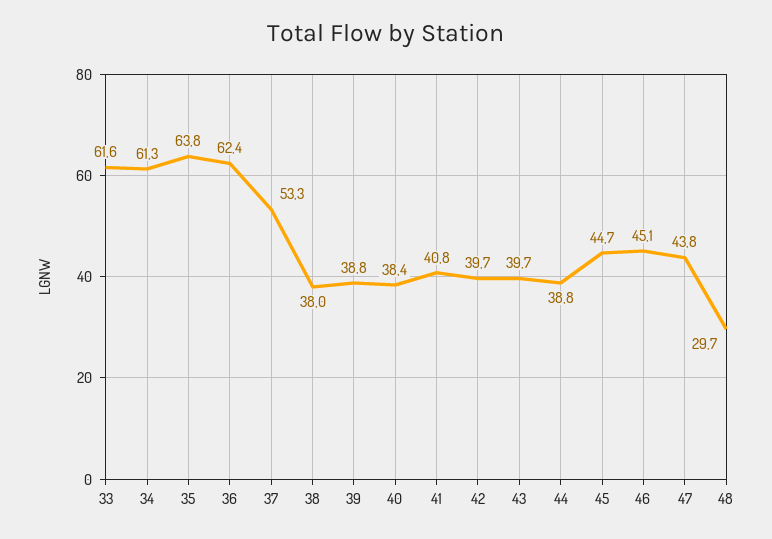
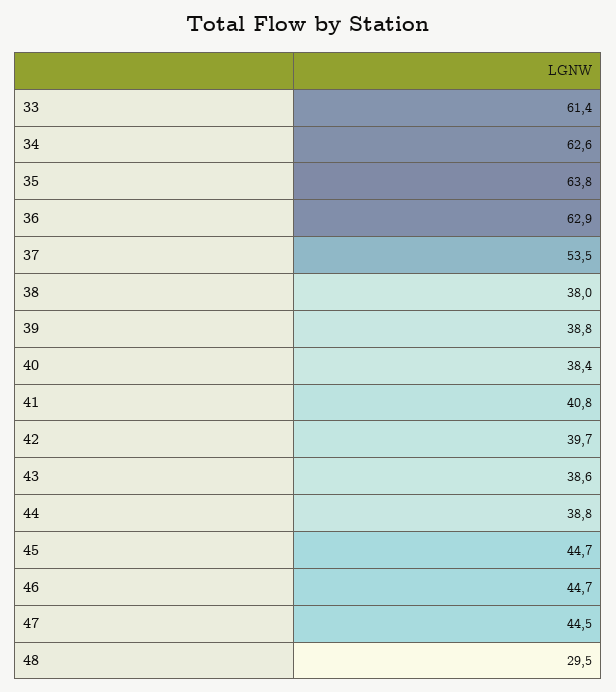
33: 61.6 -> 61.4
34: 61.3 -> 62.6
36: 62.4 -> 62.9
37: 53.3 -> 53.5
43: 39.7 -> 38.6
46: 45.1 -> 44.7
47: 43.8 -> 44.5
48: 29.7 -> 29.5

